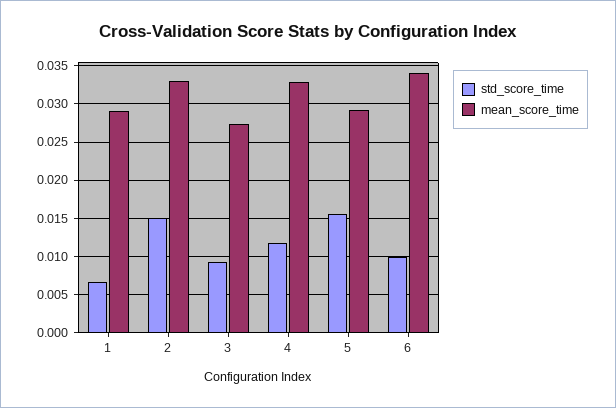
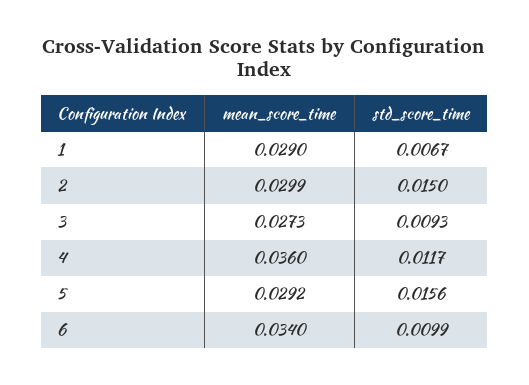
mean_score_time, 2: 0.033 -> 0.0299
mean_score_time, 4: 0.033 -> 0.036

